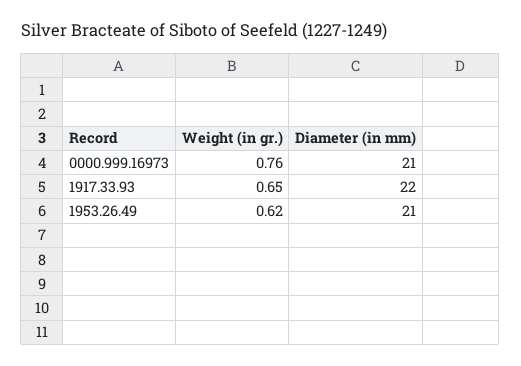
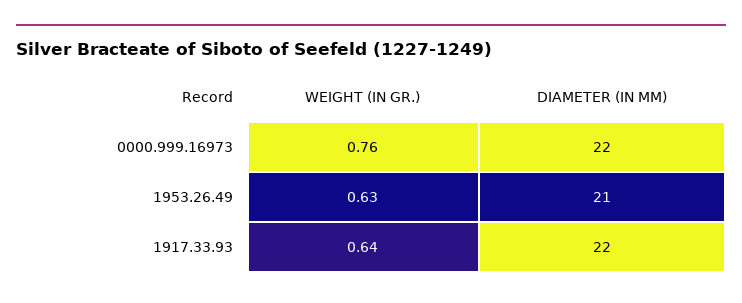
Diameter (in mm), 0000.999.16973: 21 -> 22
Weight (in gr.), 1917.33.93: 0.65 -> 0.64
Weight (in gr.), 1953.26.49: 0.62 -> 0.63

